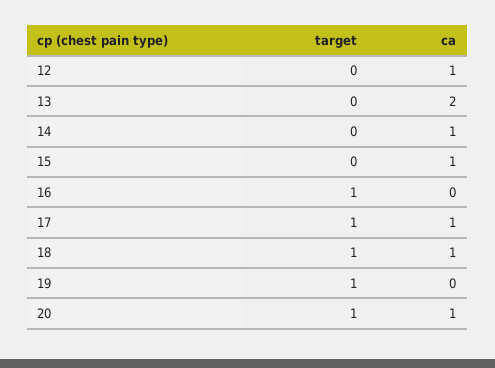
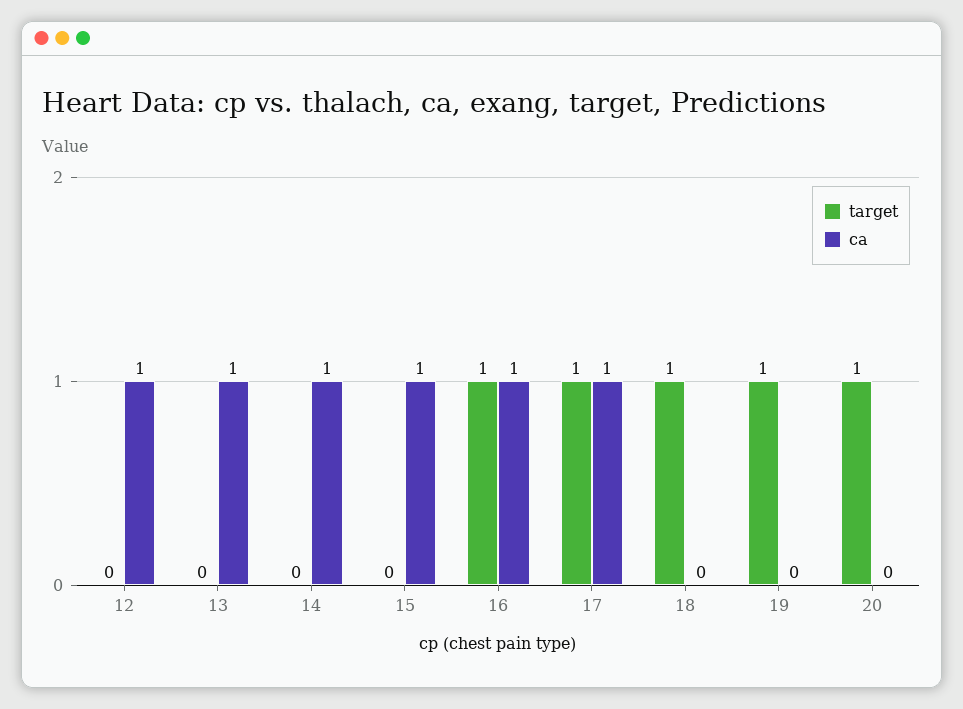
ca, 13: 2 -> 1
ca, 16: 0 -> 1
ca, 18: 1 -> 0
ca, 20: 1 -> 0

